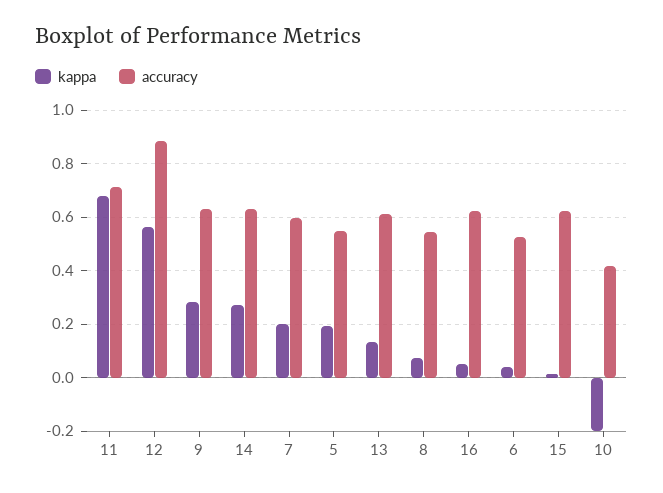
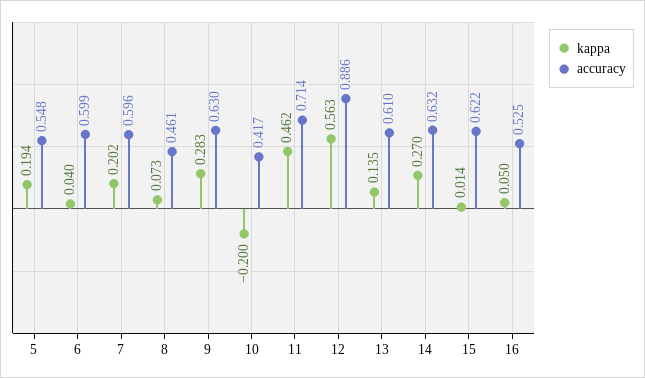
kappa, 11: 0.675 -> 0.462
accuracy, 8: 0.55 -> 0.461
accuracy, 16: 0.625 -> 0.525
accuracy, 6: 0.525 -> 0.599

